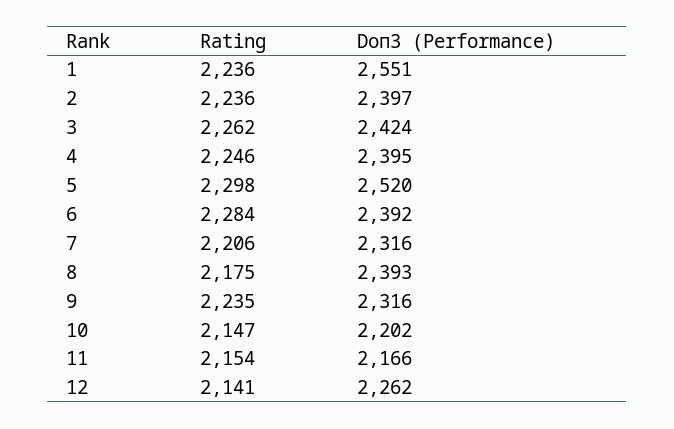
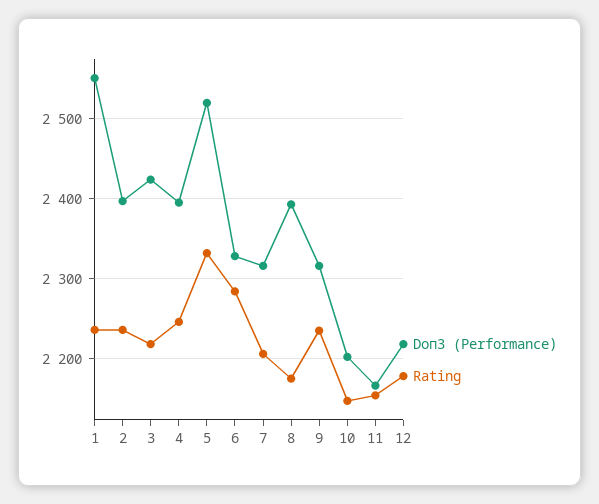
Rating, 3: 2262 -> 2220
Rating, 5: 2298 -> 2330
Doп3 (Performance), 6: 2392 -> 2330
Rating, 12: 2141 -> 2180
Doп3 (Performance), 12: 2262 -> 2220

